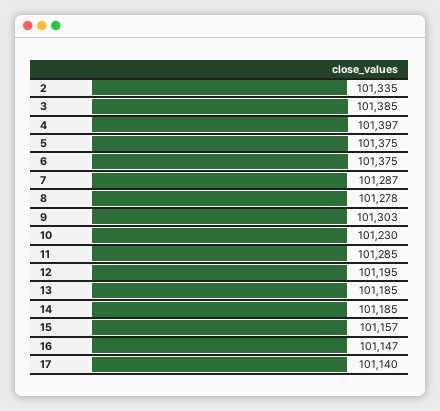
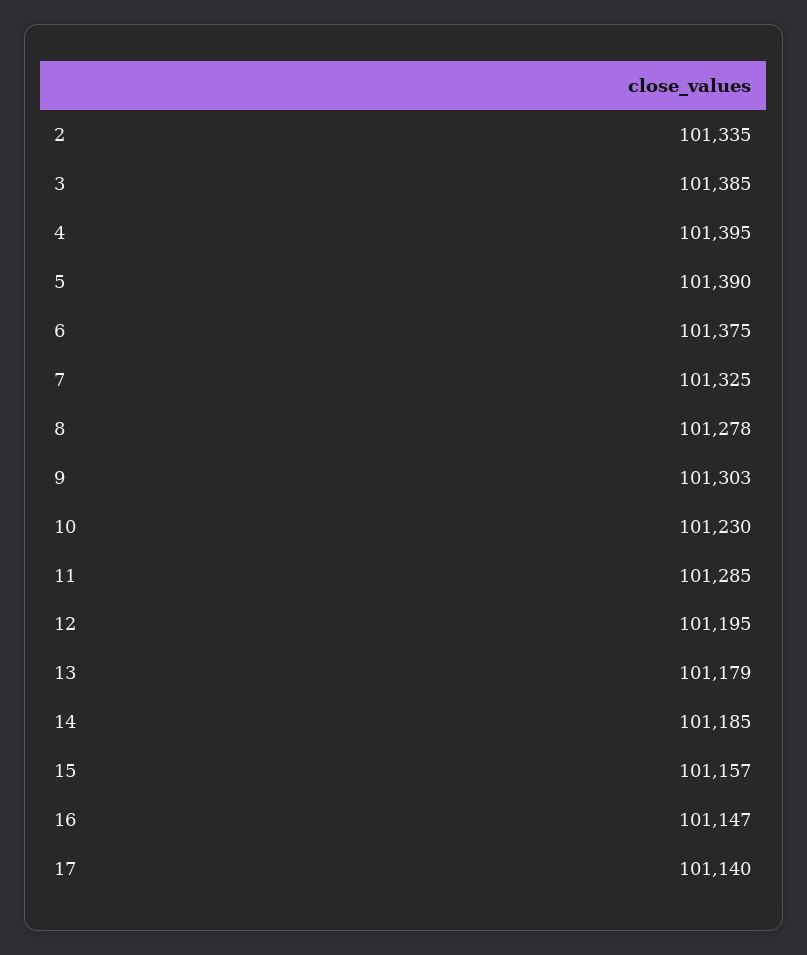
4: 101397 -> 101395
5: 101375 -> 101390
7: 101287 -> 101325
13: 101185 -> 101179

